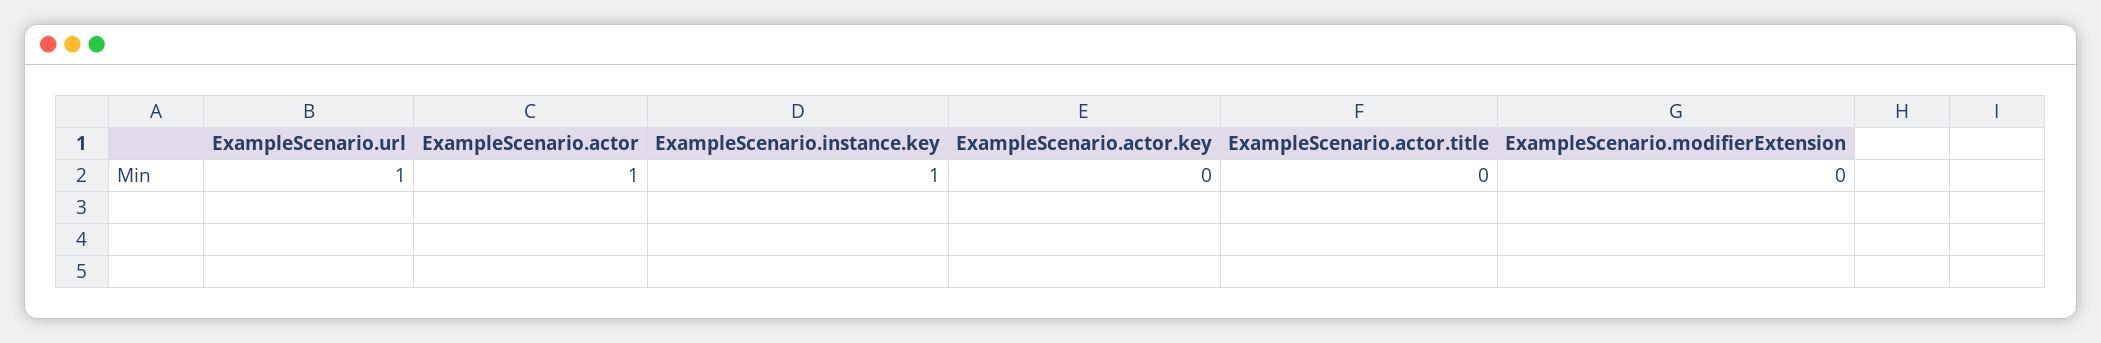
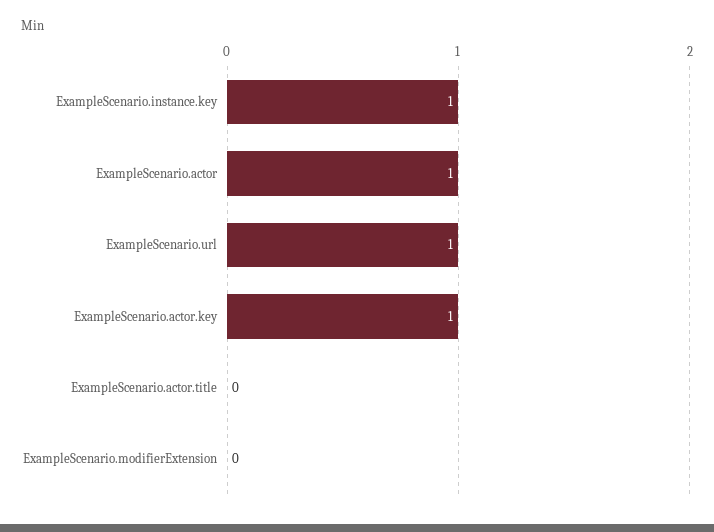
ExampleScenario.actor.key: 0 -> 1

